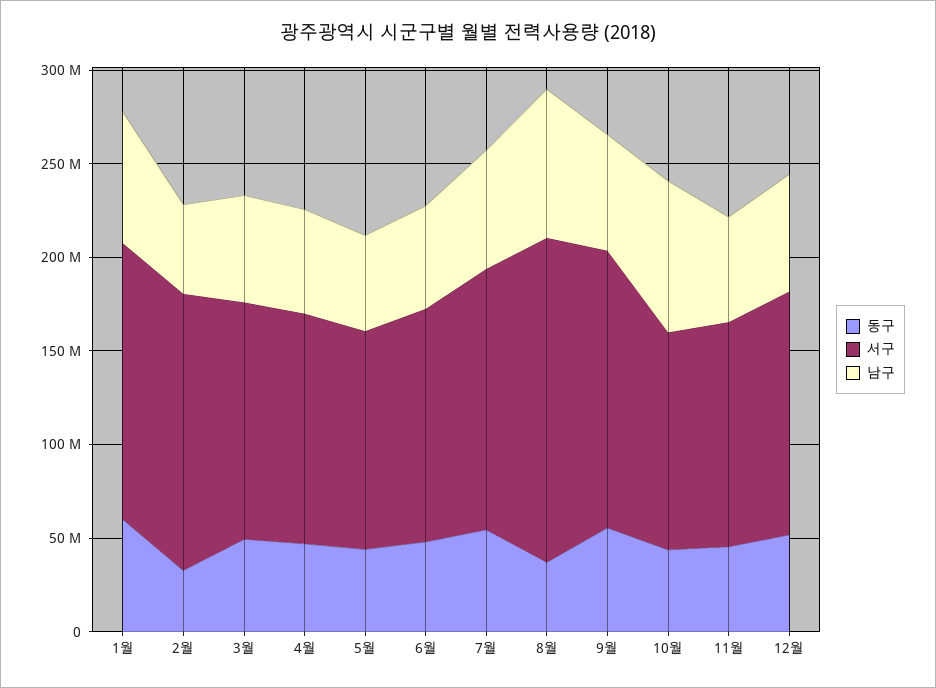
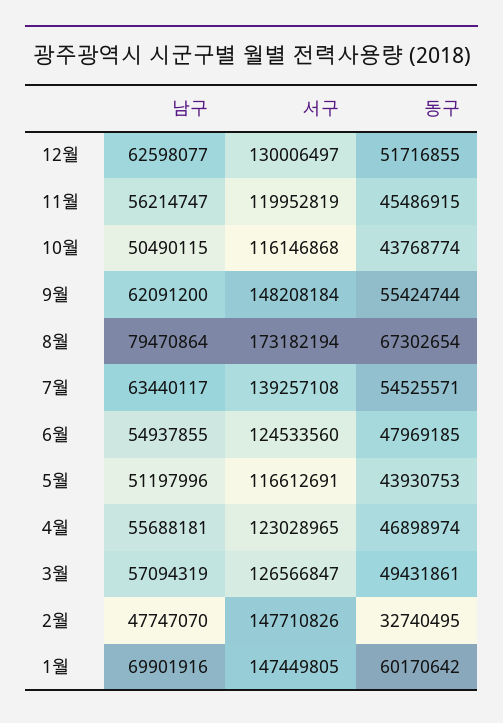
동구, 8월: 40000000 -> 67302654
남구, 10월: 80000000 -> 50490115

